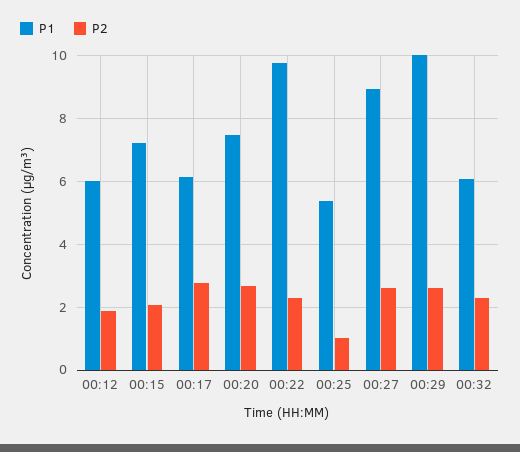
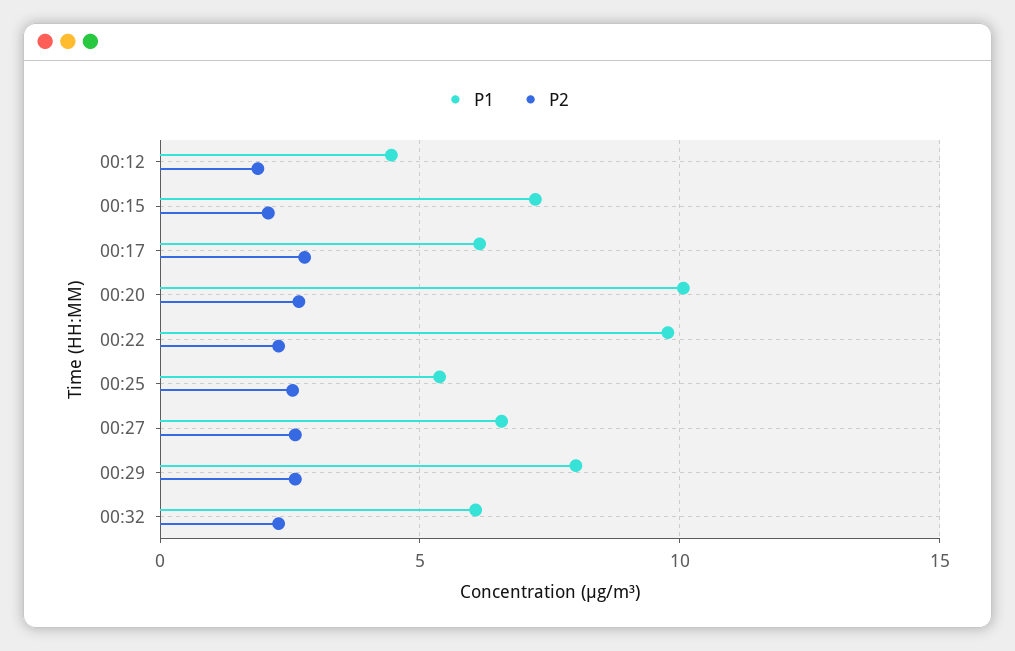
P1, 00:12: 6 -> 4.5
P1, 00:20: 7.4 -> 10
P2, 00:25: 1 -> 2.5
P1, 00:27: 9 -> 6.5
P1, 00:29: 10 -> 8

